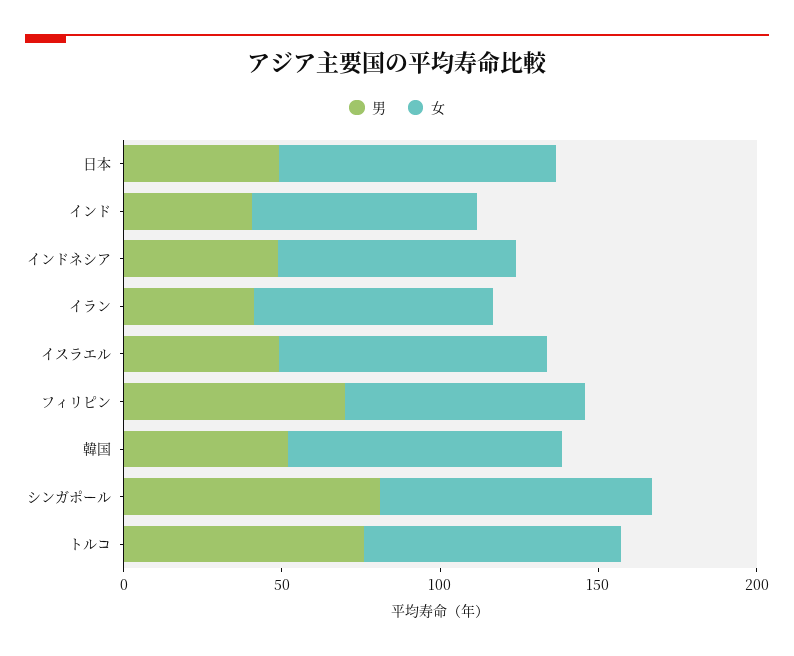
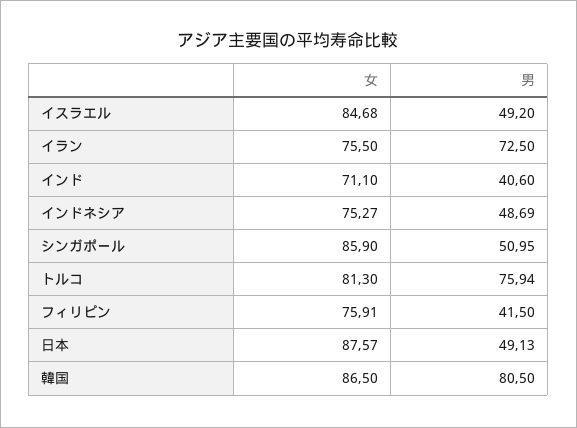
男, イラン: 40 -> 72.5
男, フィリピン: 70 -> 41.5
男, 韓国: 50 -> 80.5
男, シンガポール: 80 -> 50.95

